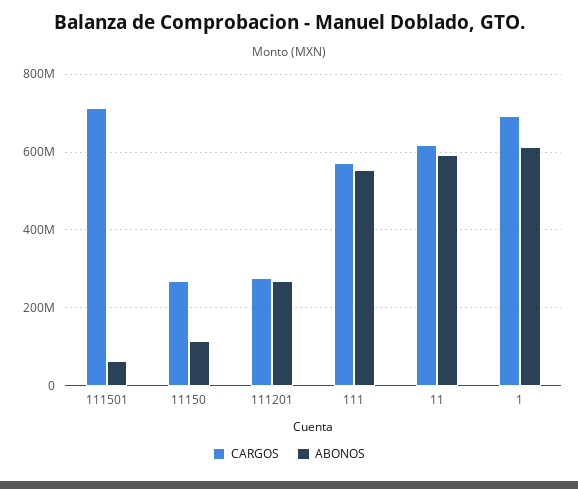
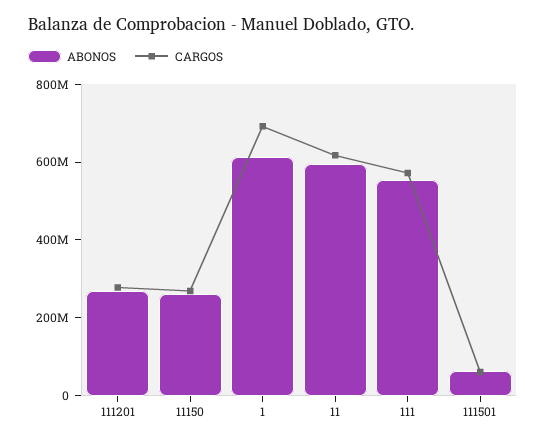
CARGOS, 111501: 720000000 -> 50000000
ABONOS, 11150: 120000000 -> 250000000

